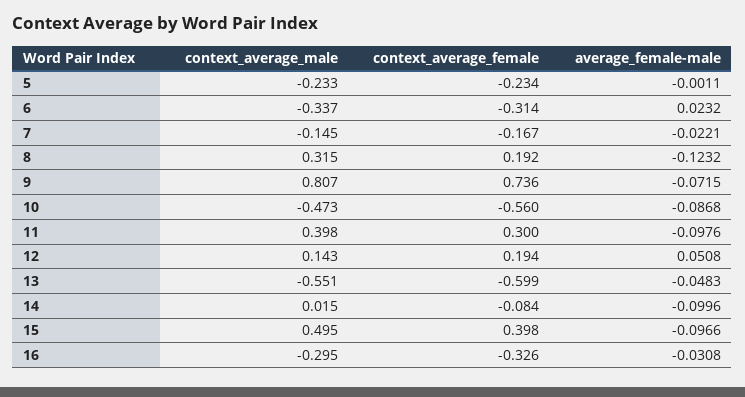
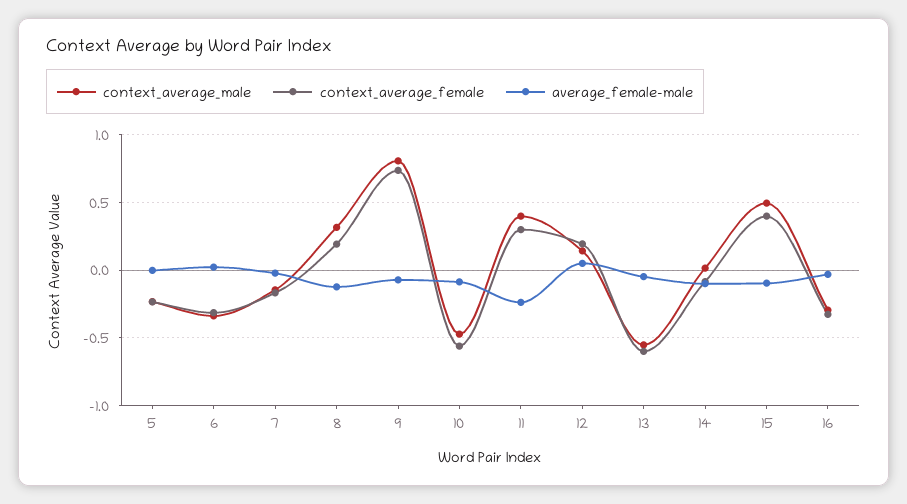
average_female-male, 11: -0.0976 -> -0.25

